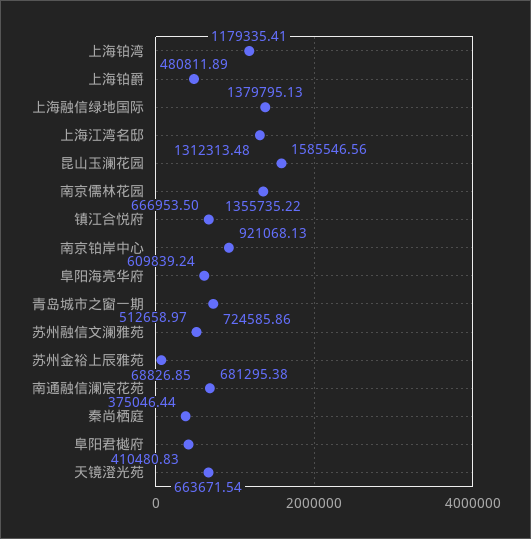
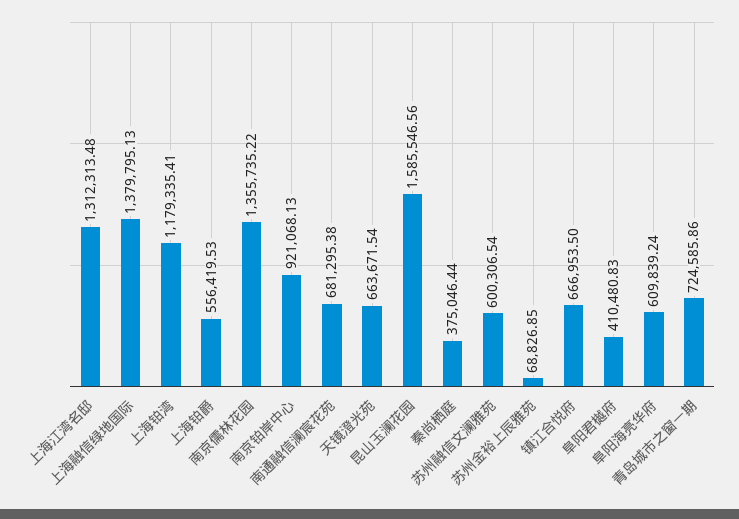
上海铂爵: 480811.89 -> 556419.53
苏州融信文澜雅苑: 512658.97 -> 600306.54

